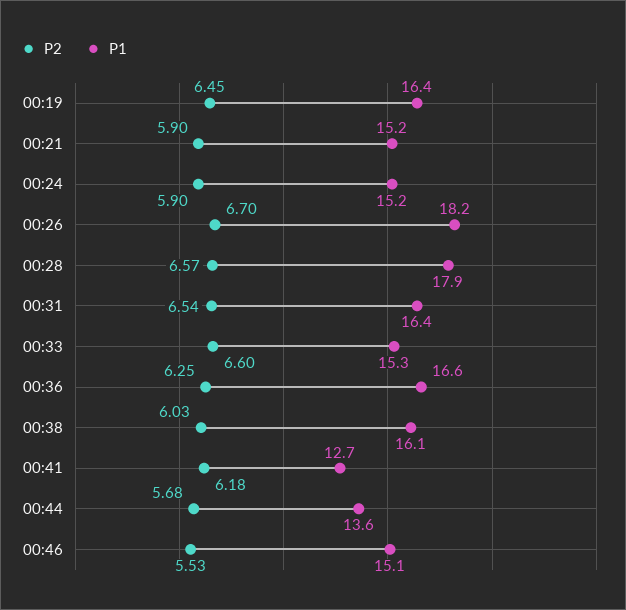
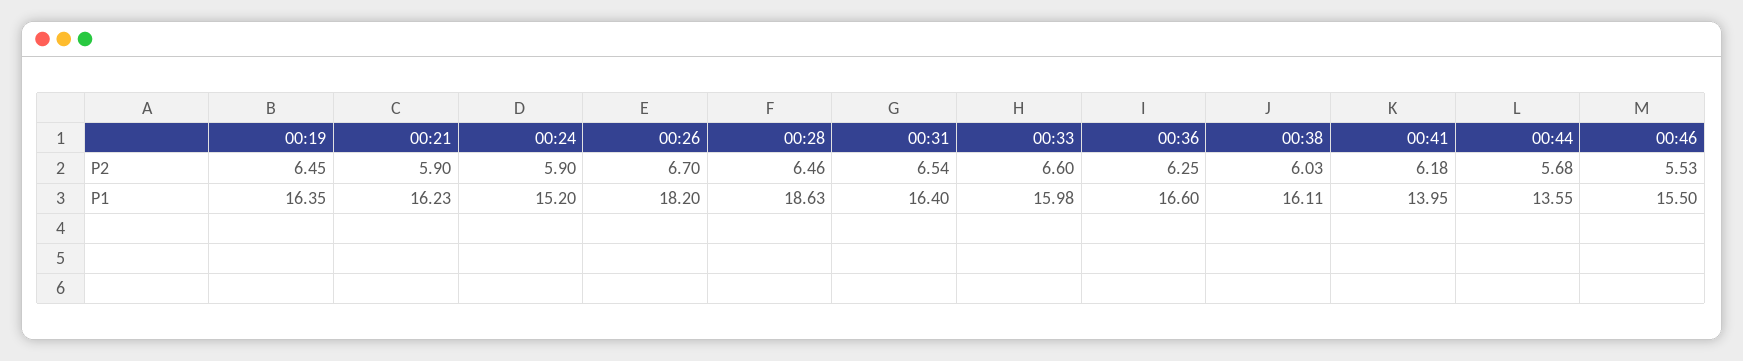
P1, 00:21: 15.2 -> 16.23
P2, 00:28: 6.57 -> 6.46
P1, 00:28: 17.9 -> 18.63
P1, 00:33: 15.3 -> 15.98
P1, 00:41: 12.7 -> 13.95
P1, 00:46: 15.1 -> 15.5

